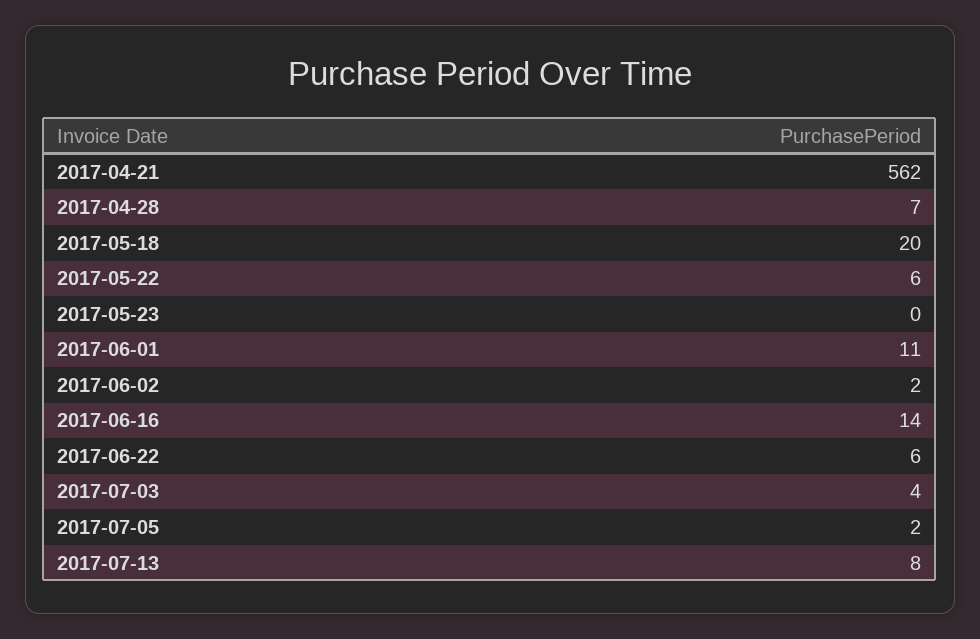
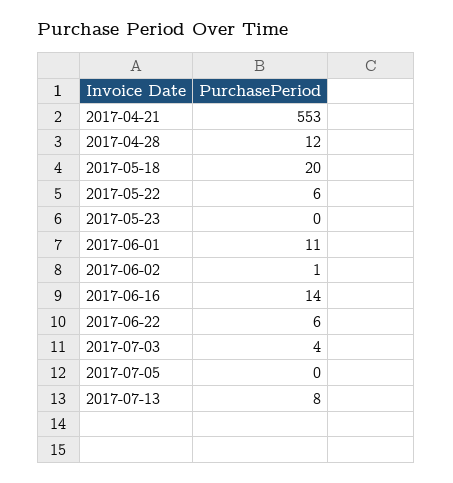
2017-04-21: 562 -> 553
2017-04-28: 7 -> 12
2017-06-02: 2 -> 1
2017-07-05: 2 -> 0

